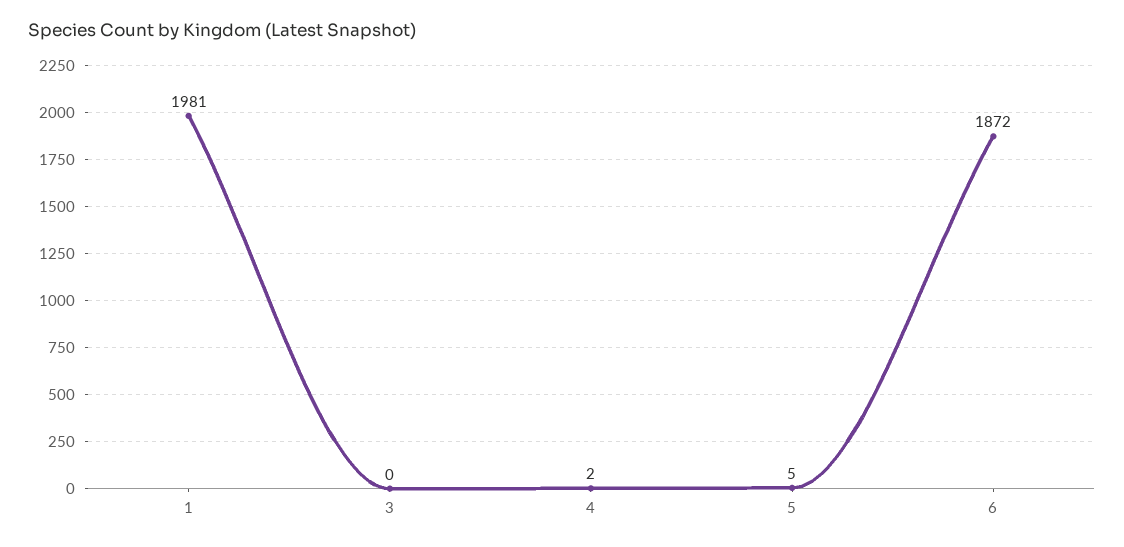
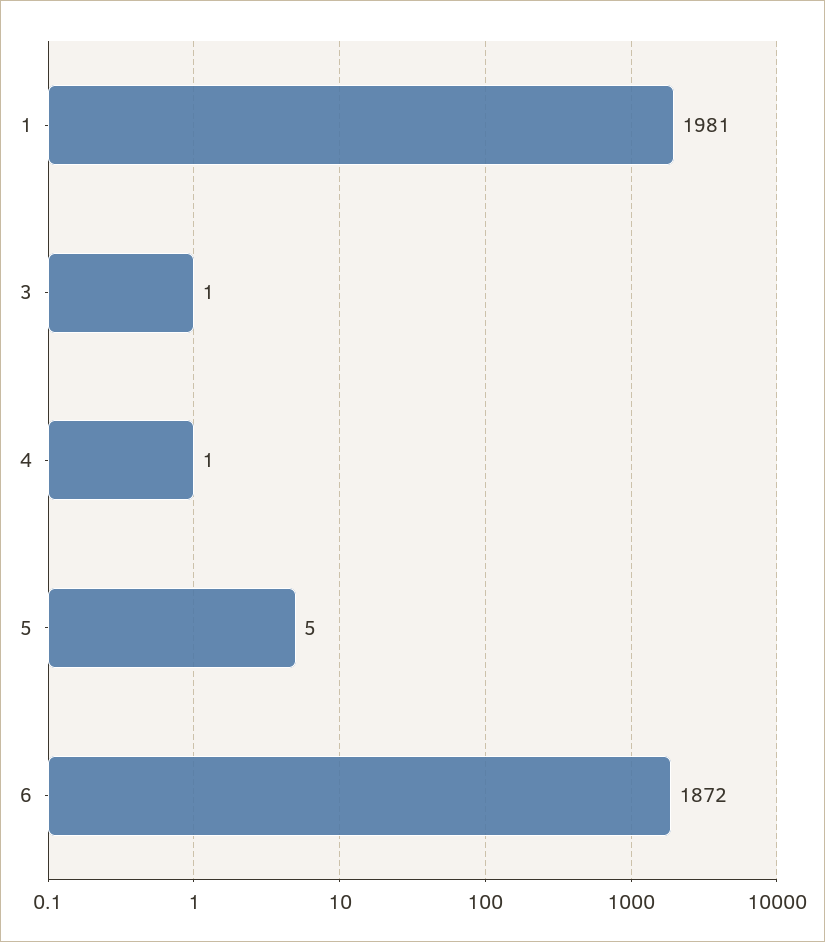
3: 0 -> 1
4: 2 -> 1

